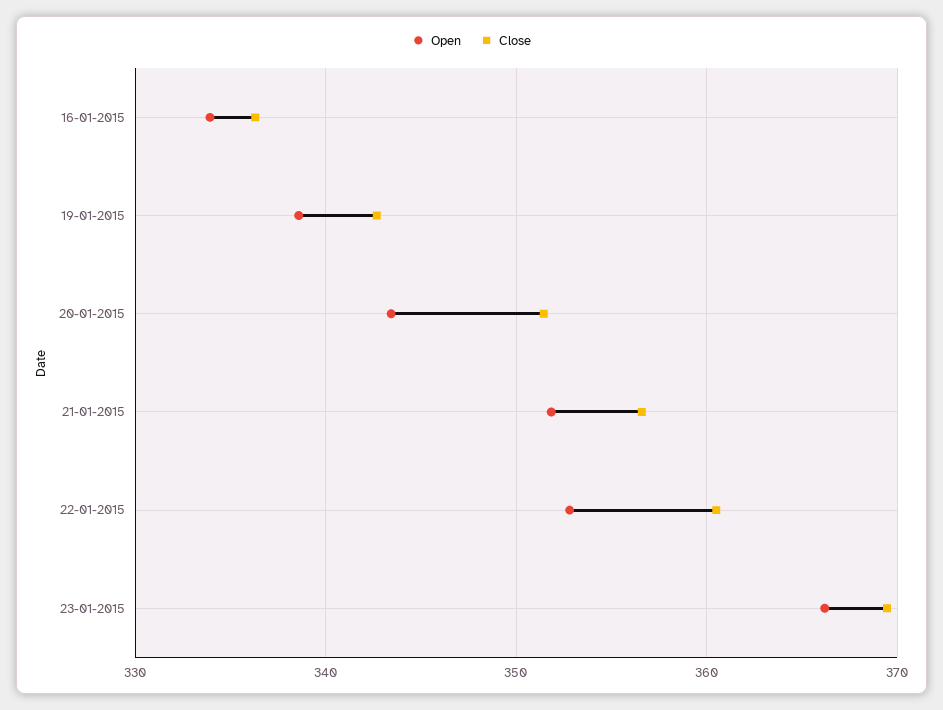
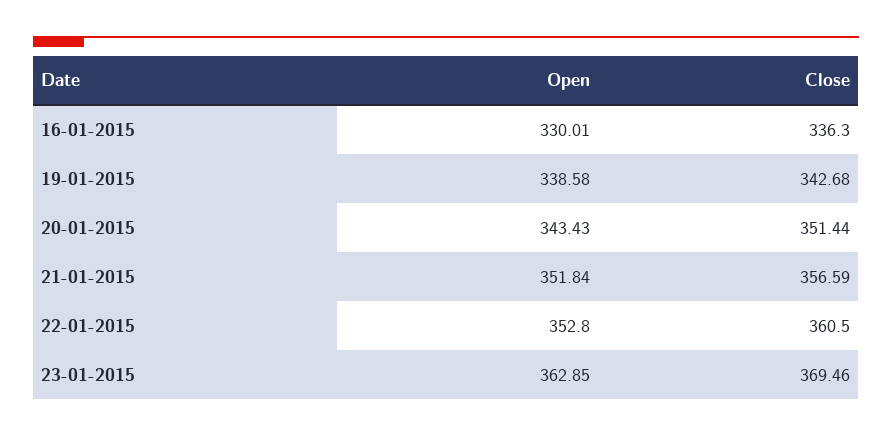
Open, 16-01-2015: 334 -> 330.01
Open, 23-01-2015: 366 -> 362.85

